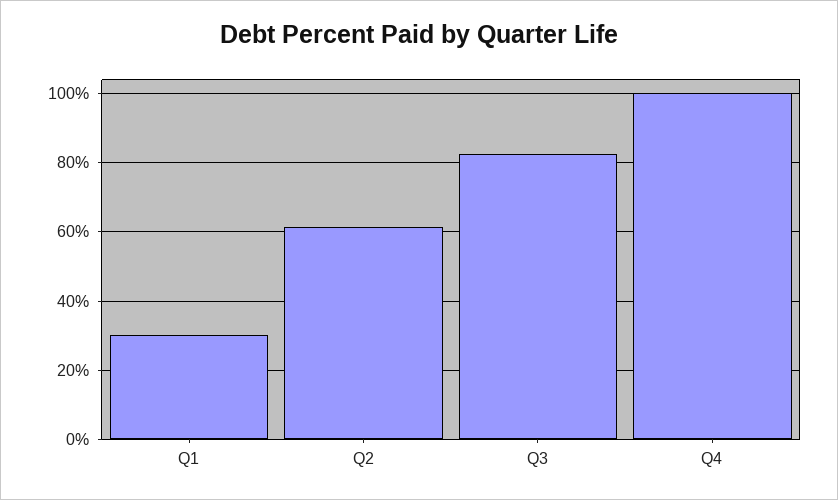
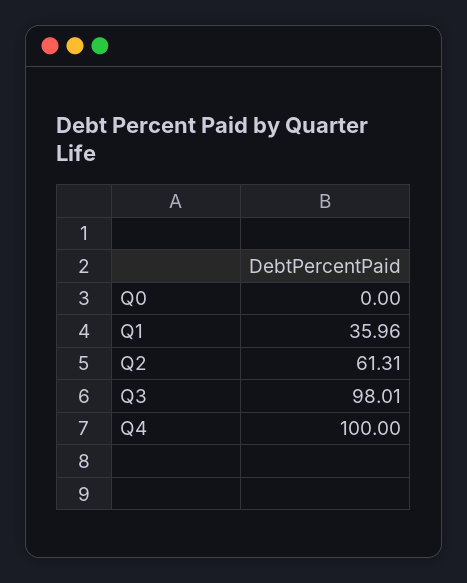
Q1: 30 -> 35.96
Q3: 82 -> 98.01
Q0: none -> 0

